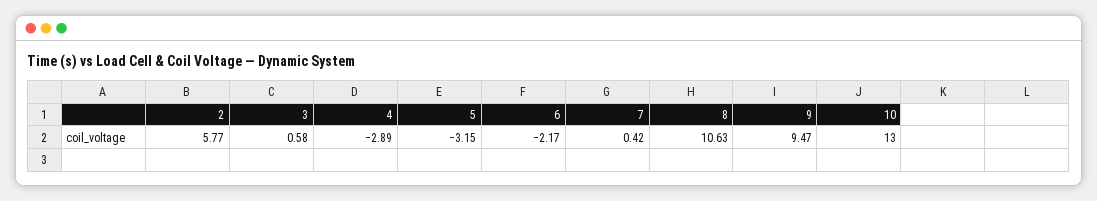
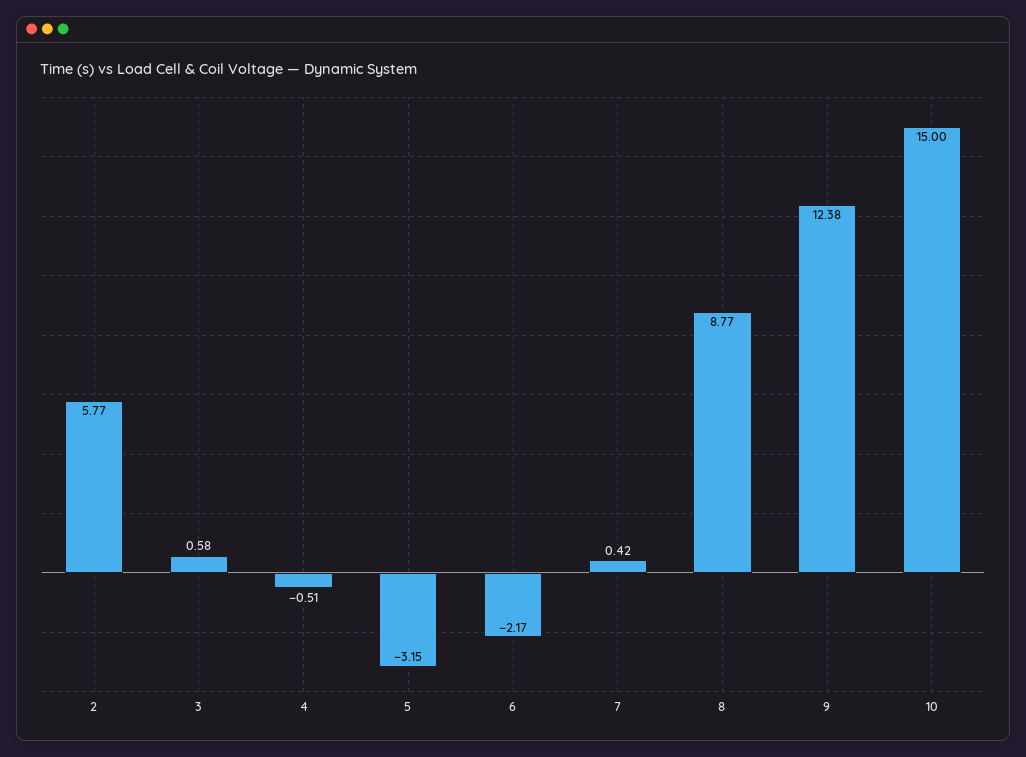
4: -2.89 -> -0.51
8: 10.63 -> 8.77
9: 9.47 -> 12.38
10: 13 -> 15

